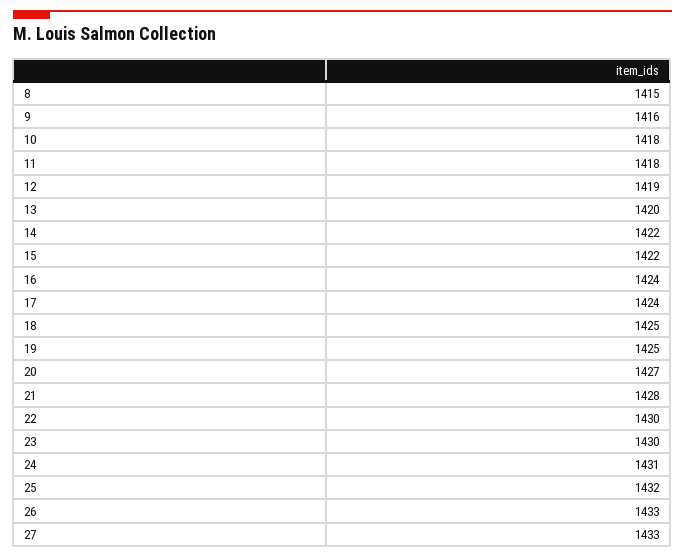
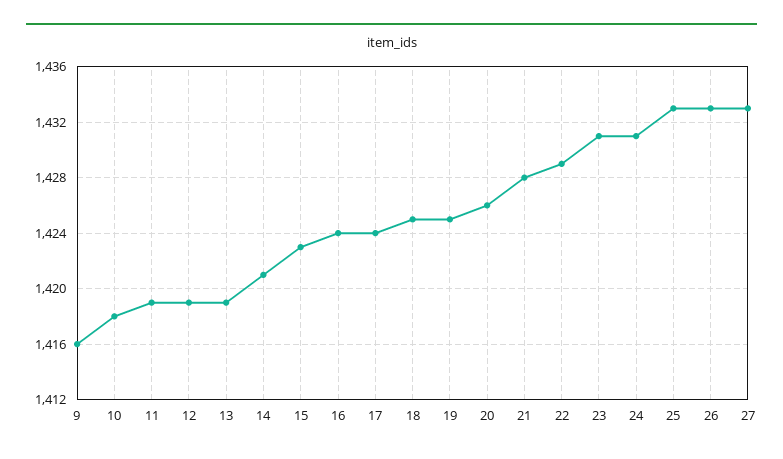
8: 1415 -> none
11: 1418 -> 1419
13: 1420 -> 1419
14: 1422 -> 1421
15: 1422 -> 1423
20: 1427 -> 1426
22: 1430 -> 1429
23: 1430 -> 1431
25: 1432 -> 1433

